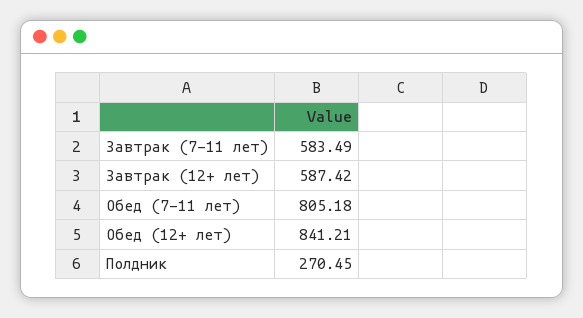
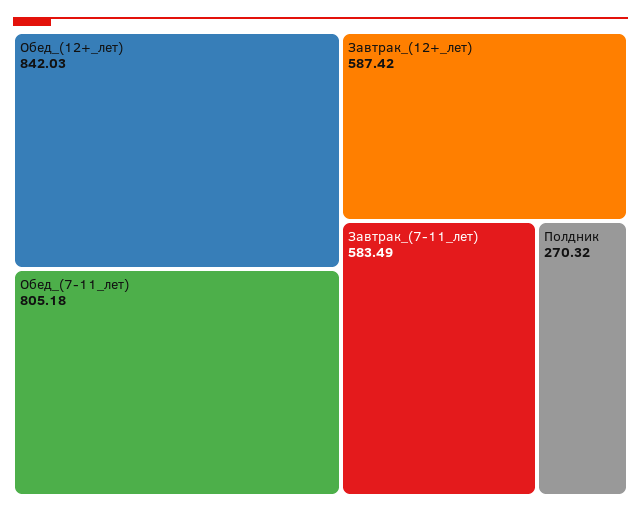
Обед (12+ лет): 841.21 -> 842.03
Полдник: 270.45 -> 270.32

